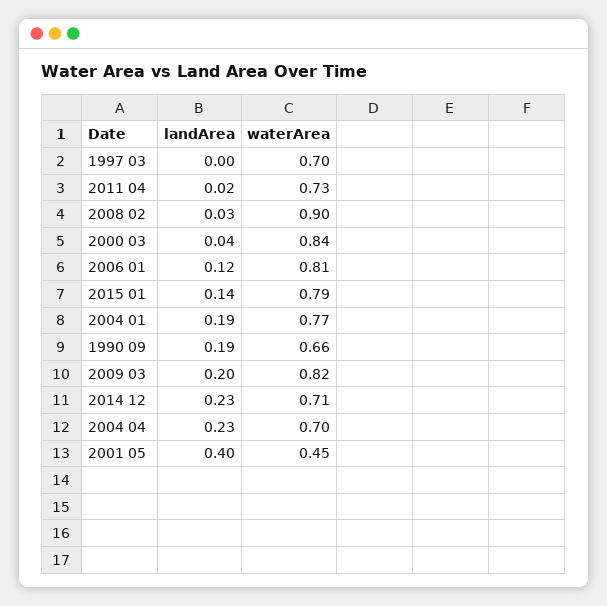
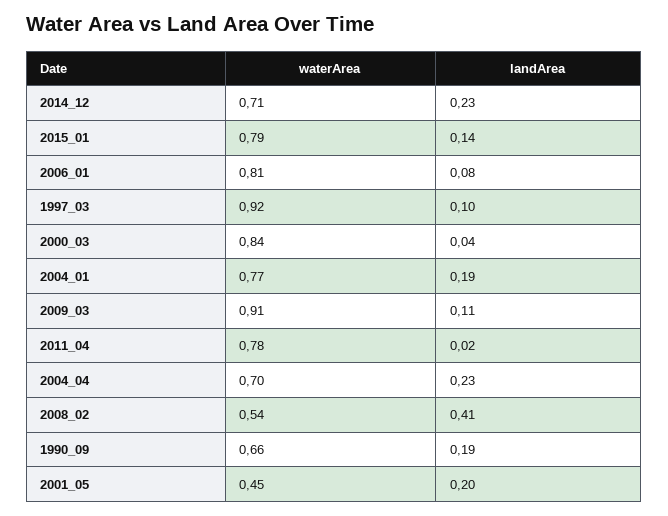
landArea, 1997 03: 0 -> 0.1
waterArea, 1997 03: 0.7 -> 0.92
waterArea, 2011 04: 0.73 -> 0.78
landArea, 2008 02: 0.03 -> 0.41
waterArea, 2008 02: 0.9 -> 0.54
landArea, 2006 01: 0.12 -> 0.08
landArea, 2009 03: 0.2 -> 0.11
waterArea, 2009 03: 0.82 -> 0.91
landArea, 2001 05: 0.4 -> 0.2

